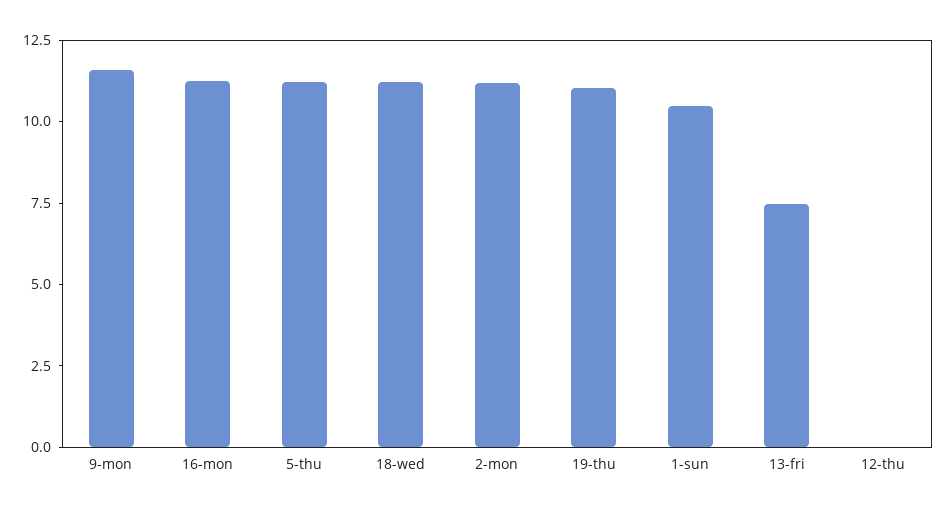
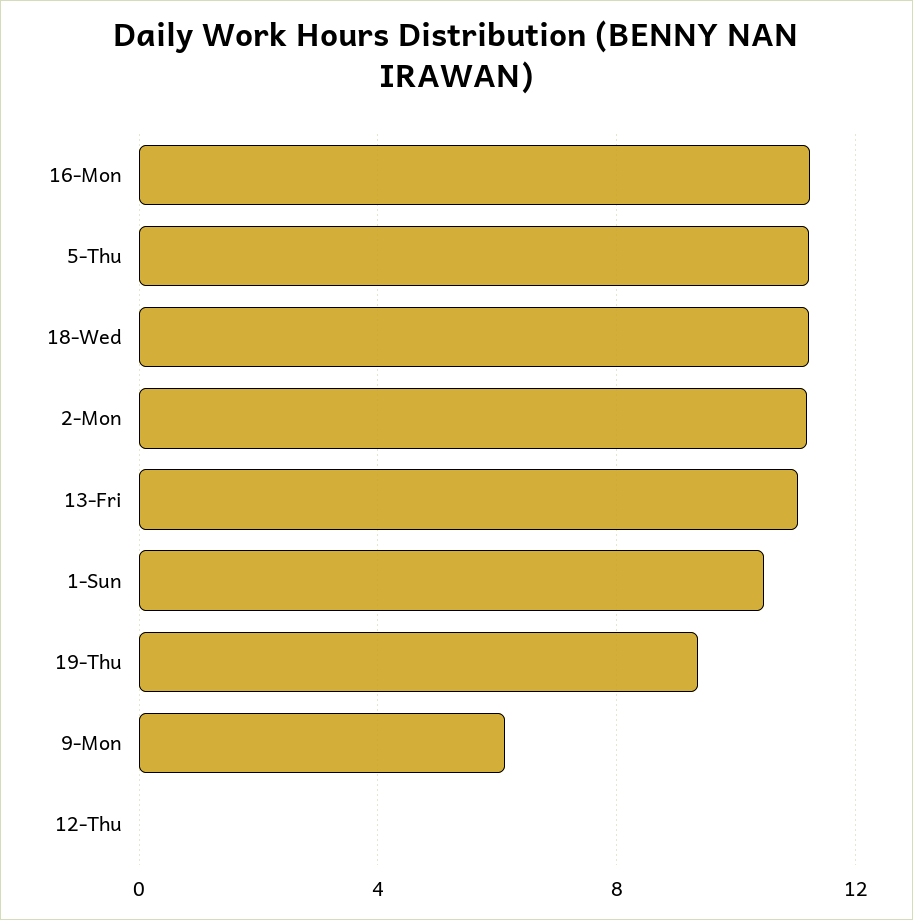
9-mon: 11.5 -> 6
19-thu: 11 -> 9.5
13-fri: 7.5 -> 11

